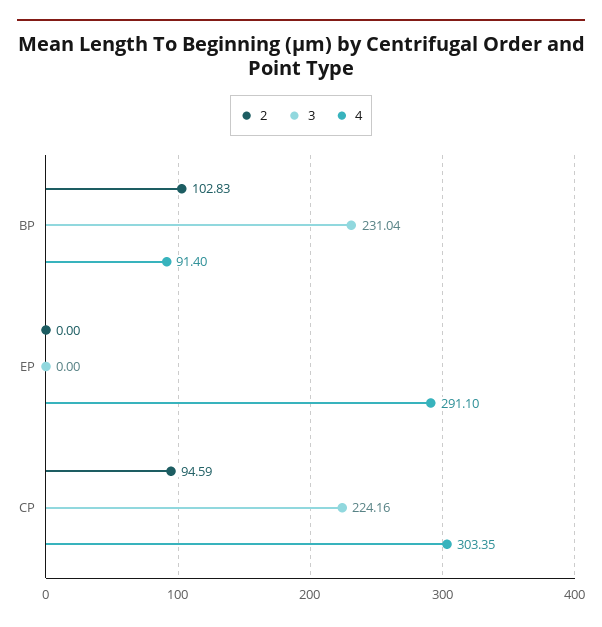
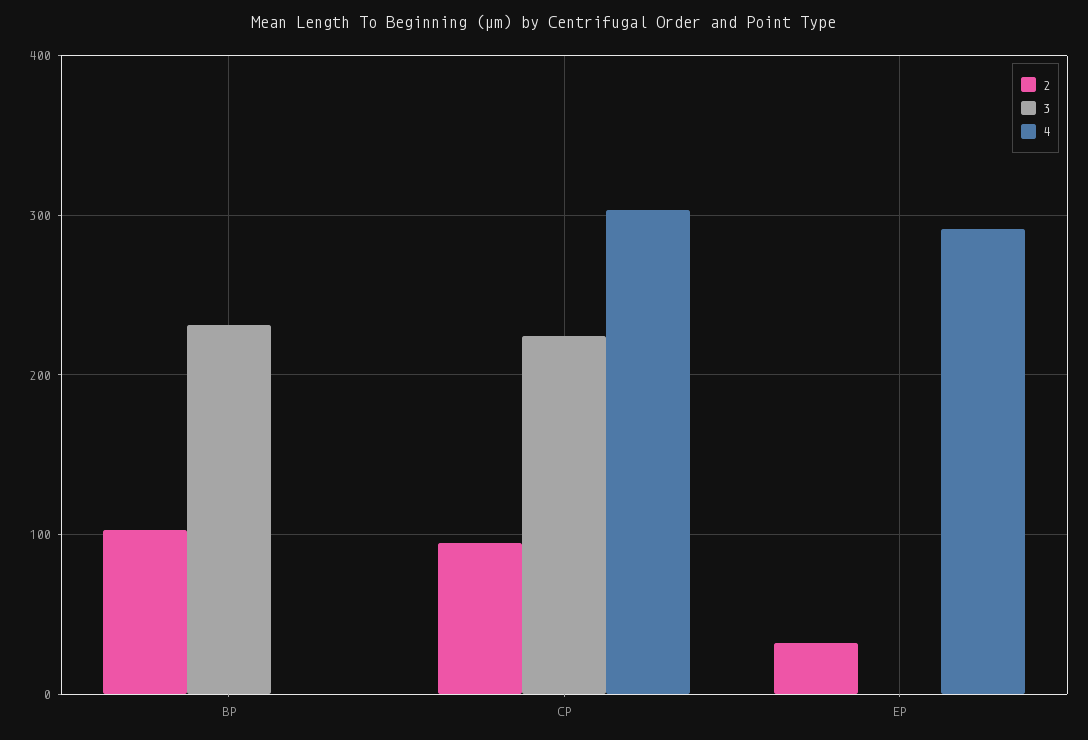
4, BP: 91.4 -> 0
2, EP: 0 -> 30

